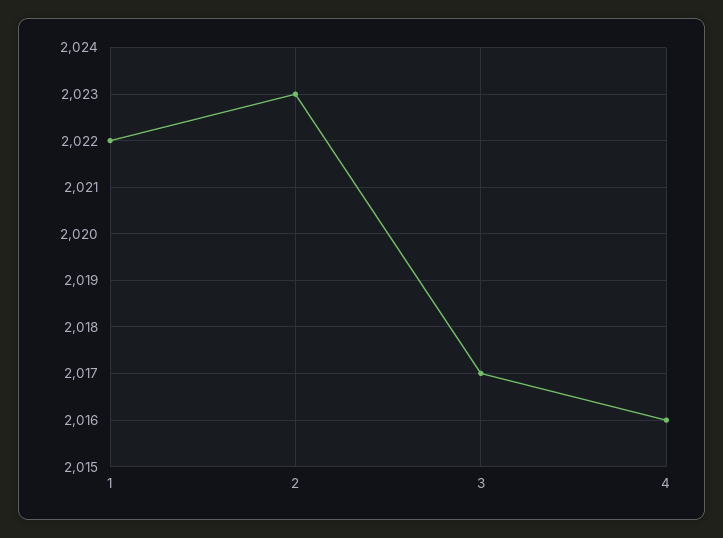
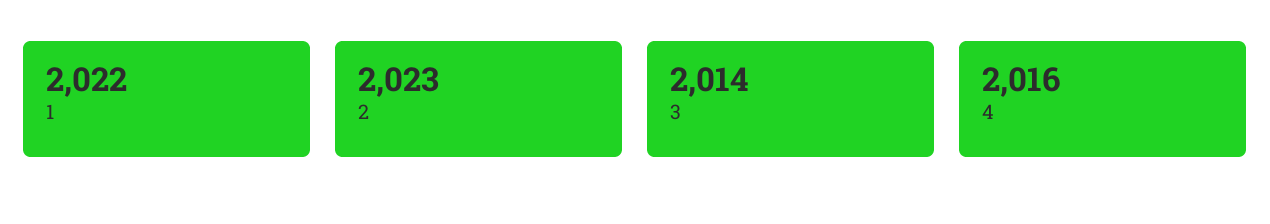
3: 2017 -> 2014

